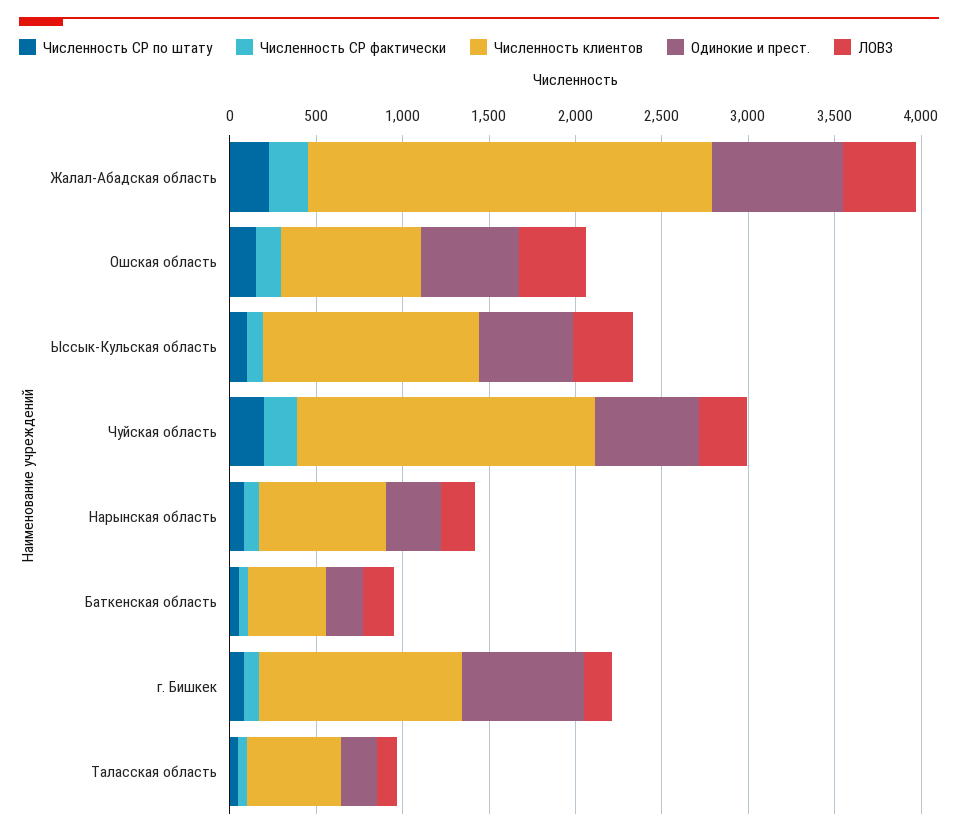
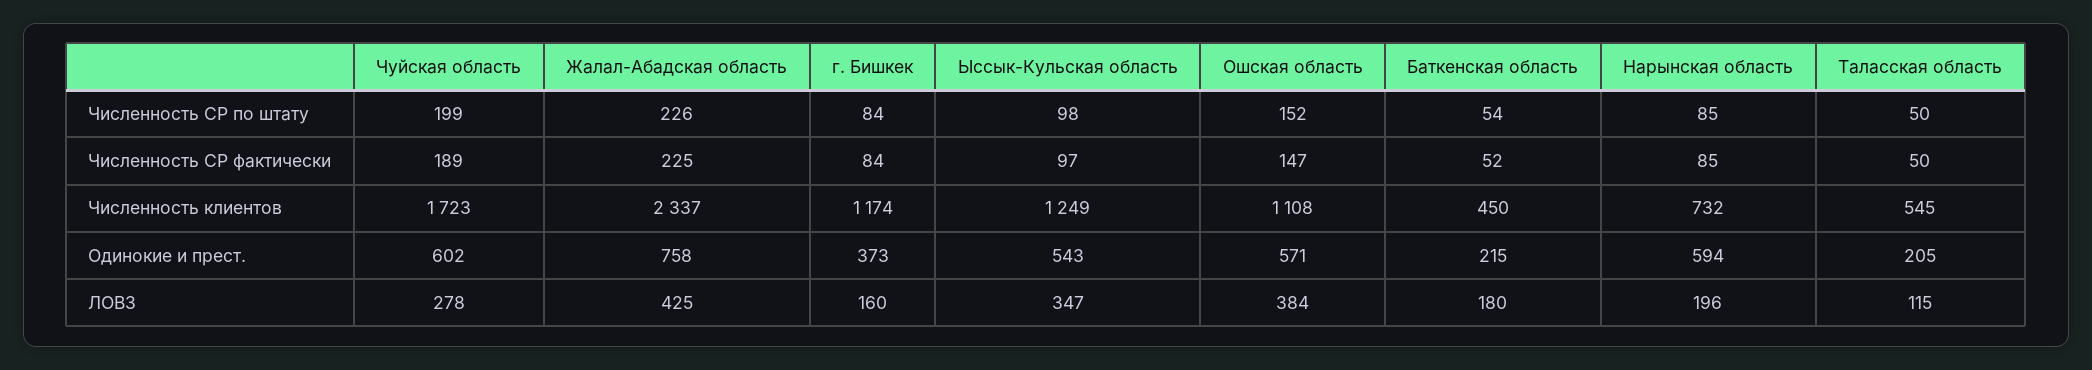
Численность клиентов, Ошская область: 800 -> 1108
Одинокие и прест., Нарынская область: 300 -> 594
Одинокие и прест., г. Бишкек: 700 -> 373

